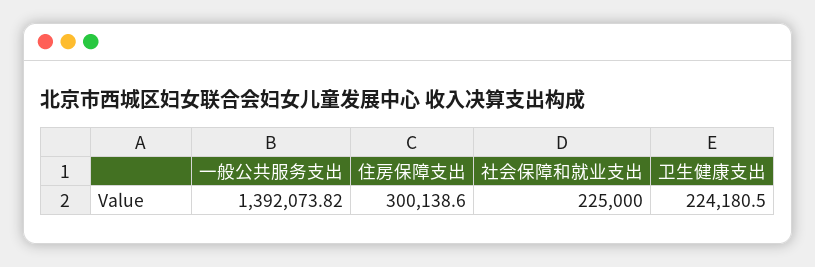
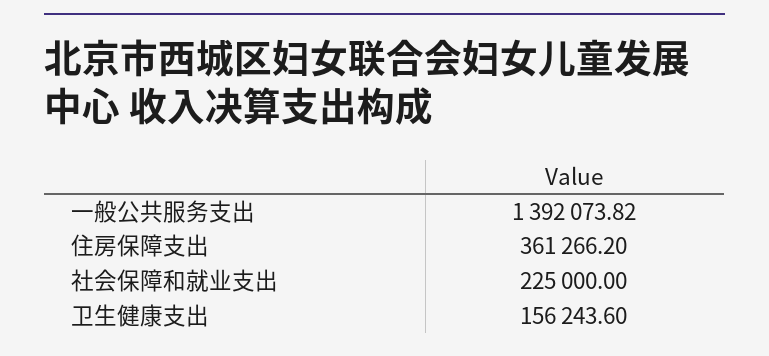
住房保障支出: 300138.6 -> 361266.2
卫生健康支出: 224180.5 -> 156243.6

